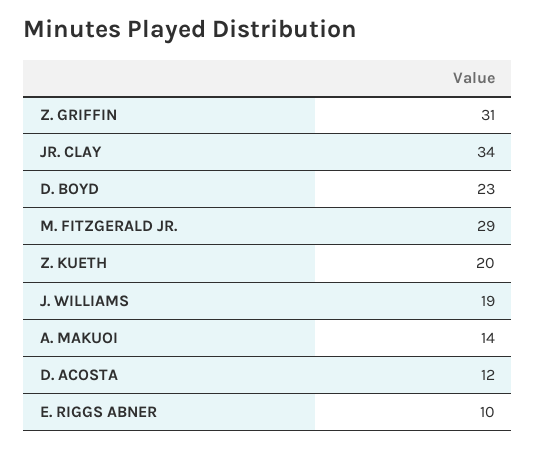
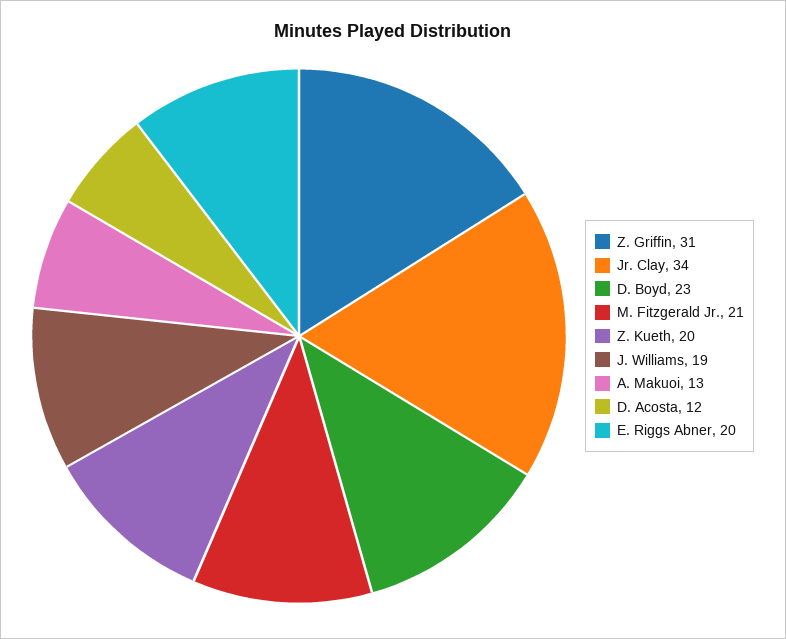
M. FITZGERALD JR.: 29 -> 21
A. MAKUOI: 14 -> 13
E. RIGGS ABNER: 10 -> 20

